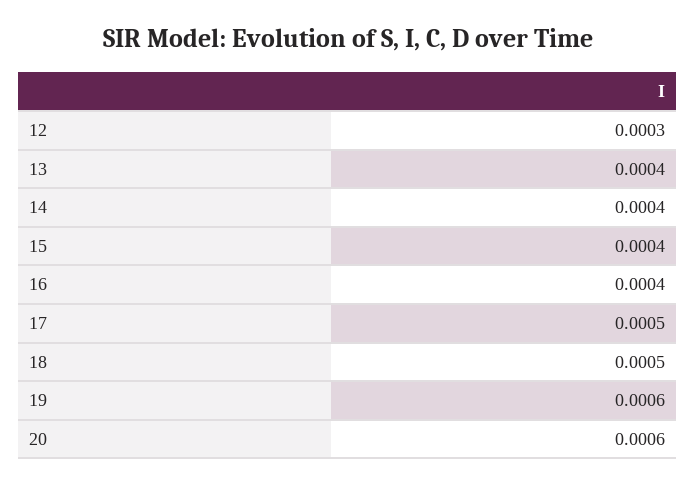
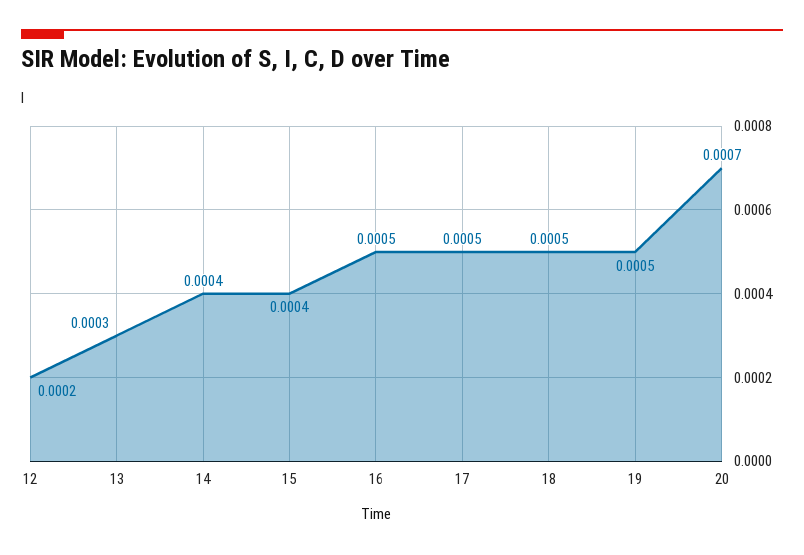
12: 0.0003 -> 0.0002
13: 0.0004 -> 0.0003
16: 0.0004 -> 0.0005
19: 0.0006 -> 0.0005
20: 0.0006 -> 0.0007

